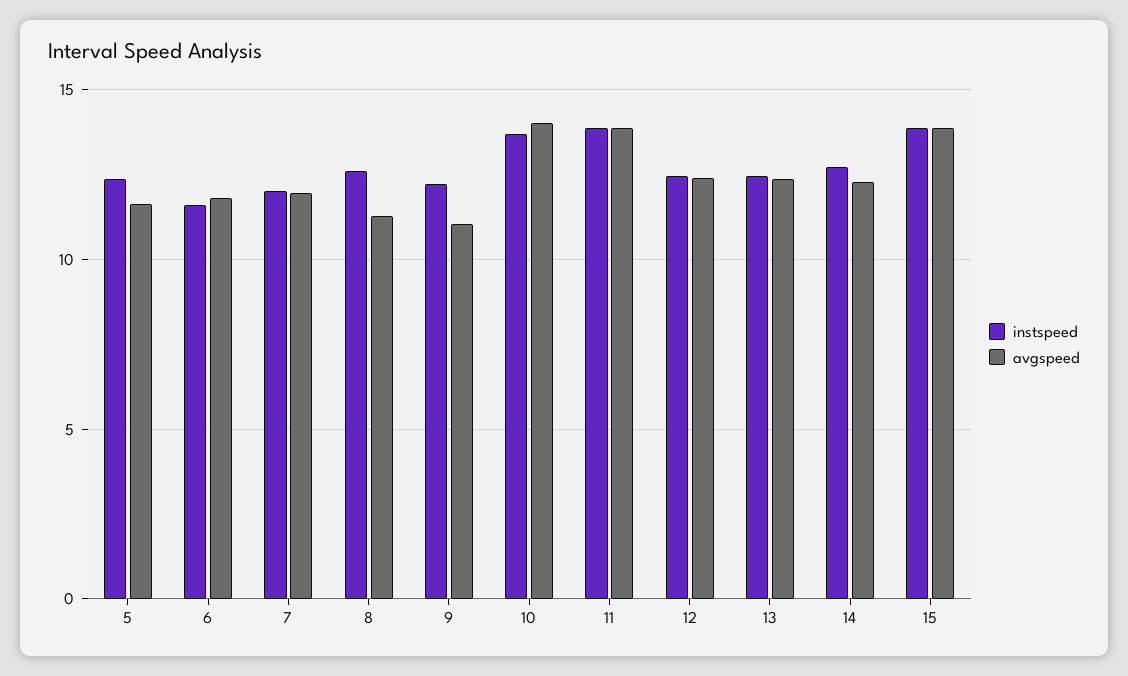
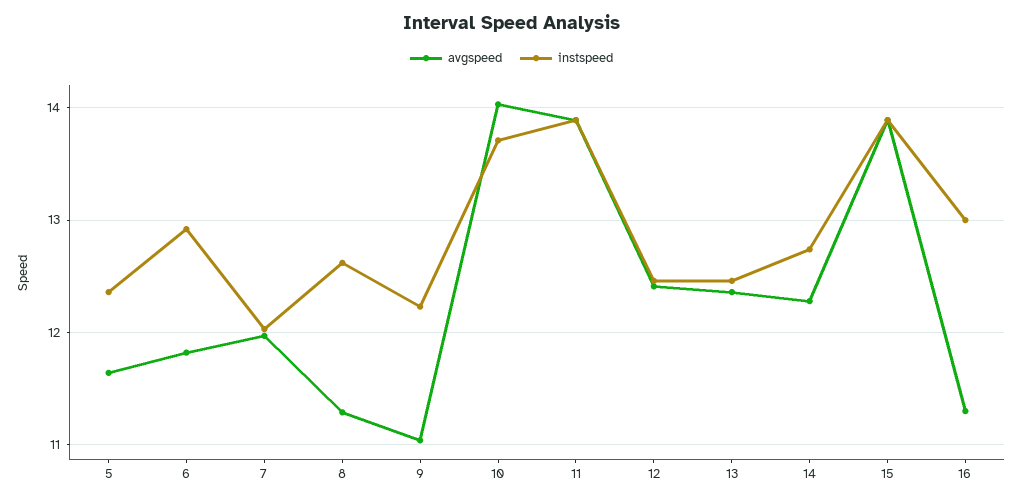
instspeed, 6: 11.5 -> 12.9
avgspeed, 16: none -> 11.3
instspeed, 16: none -> 13

